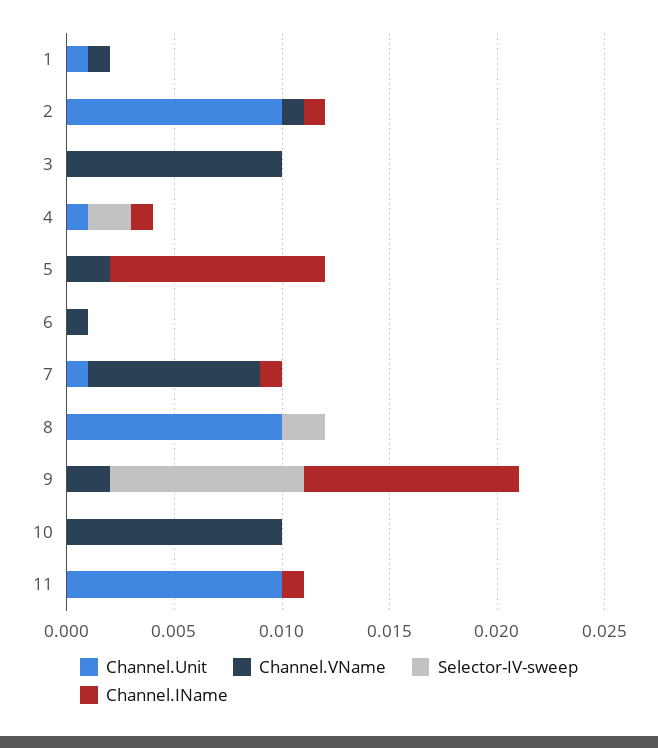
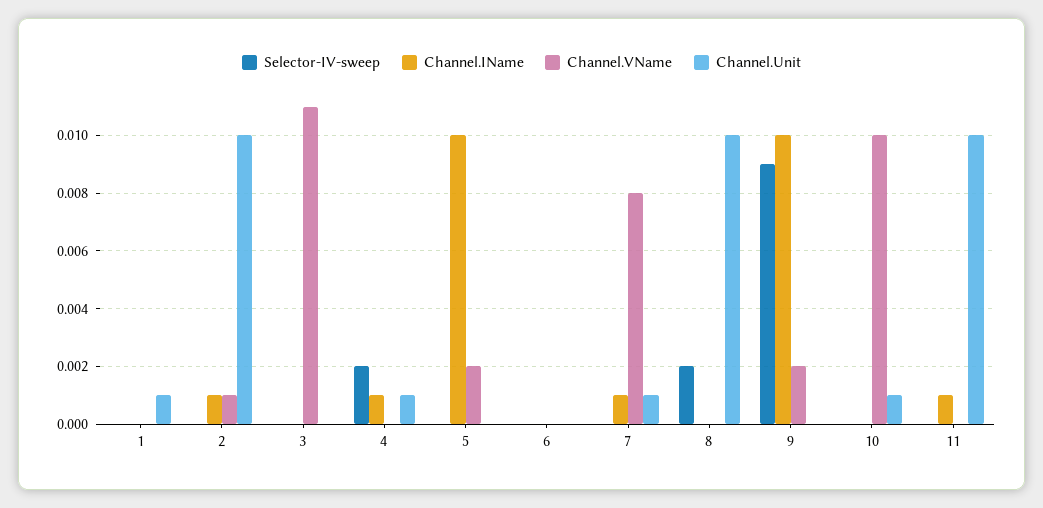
Channel.VName, 1: 0.001 -> 0
Channel.VName, 3: 0.01 -> 0.011
Channel.VName, 6: 0.001 -> 0
Channel.Unit, 10: 0 -> 0.001

